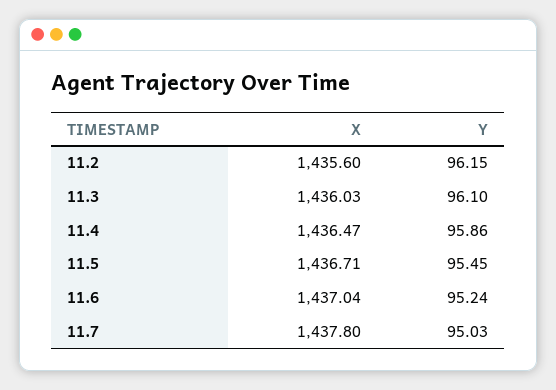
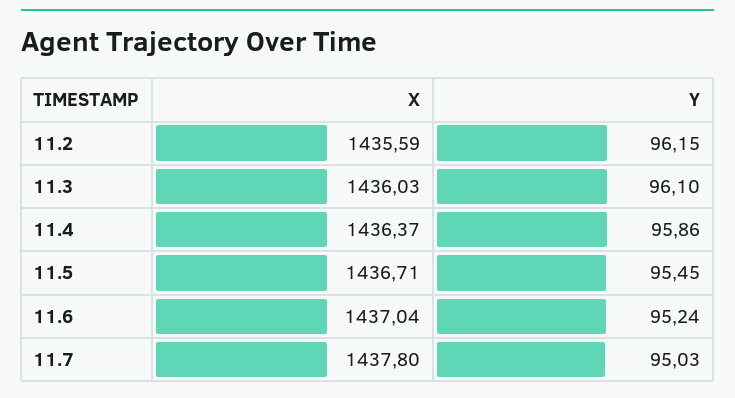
X, 11.2: 1435.6 -> 1435.59
X, 11.4: 1436.47 -> 1436.37

